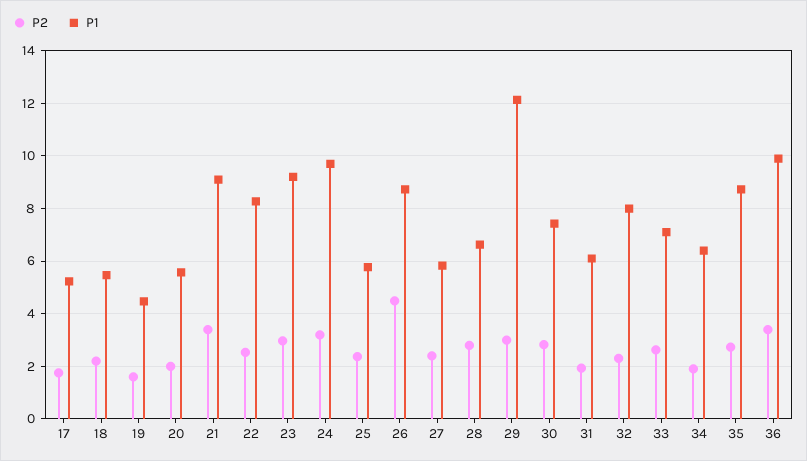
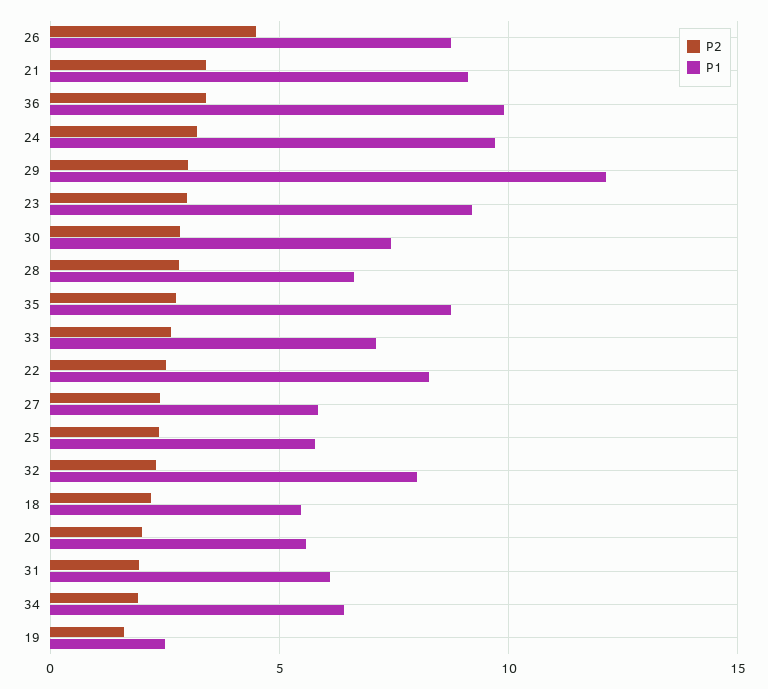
P2, 17: 1.75 -> none
P1, 17: 5.25 -> none
P1, 19: 4.5 -> 2.5

